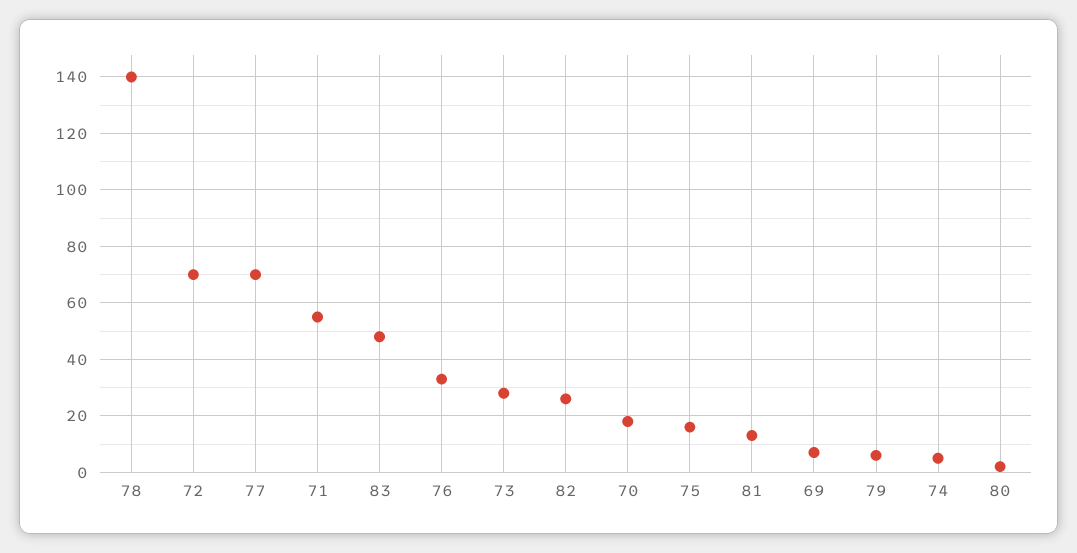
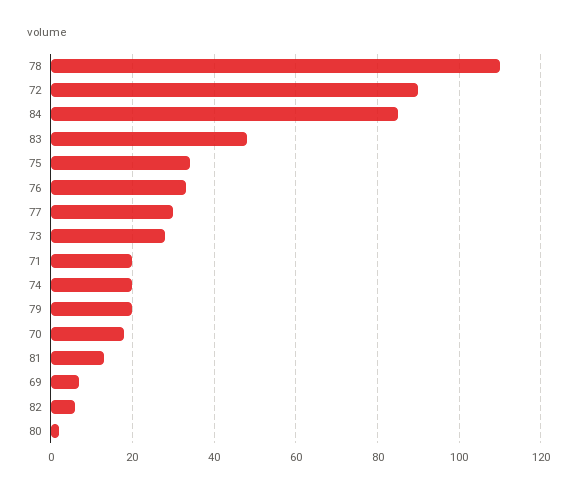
78: 140 -> 110
72: 70 -> 90
77: 70 -> 30
71: 55 -> 20
82: 25 -> 5
75: 15 -> 35
79: 5 -> 20
74: 5 -> 20
84: none -> 85

